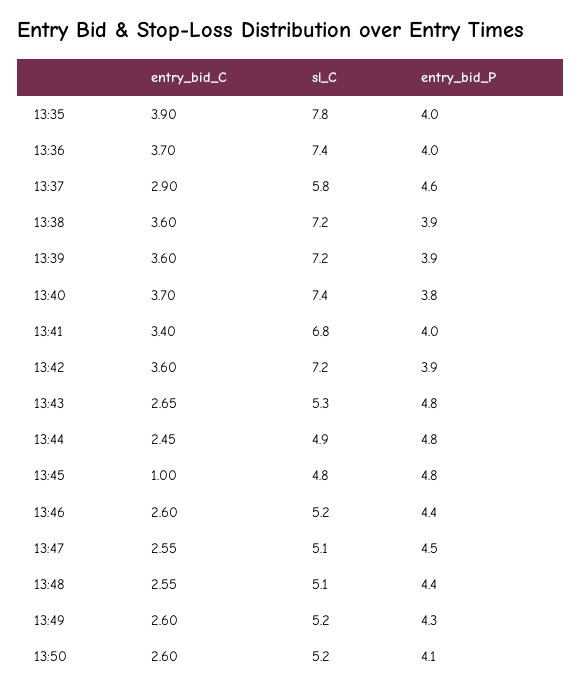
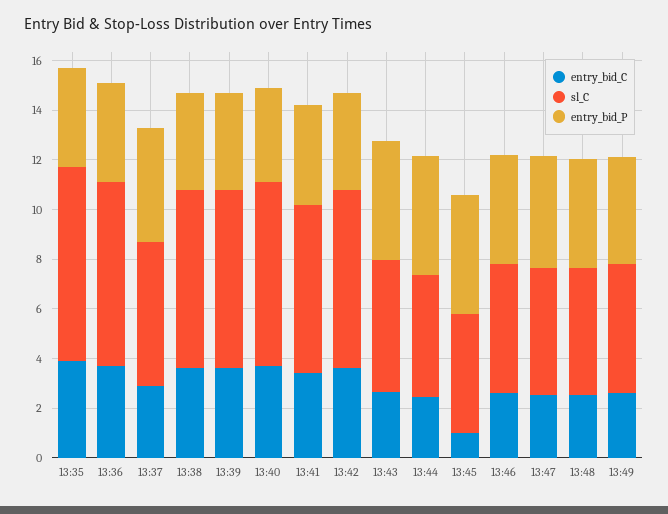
entry_bid_C, 13:50: 2.6 -> none
sl_C, 13:50: 5.2 -> none
entry_bid_P, 13:50: 4.1 -> none

